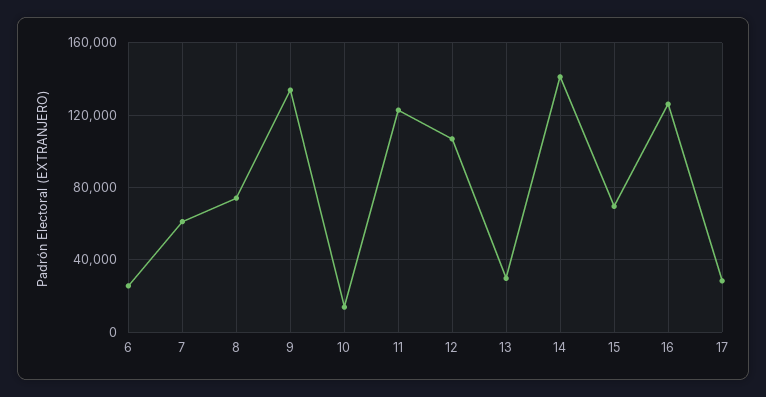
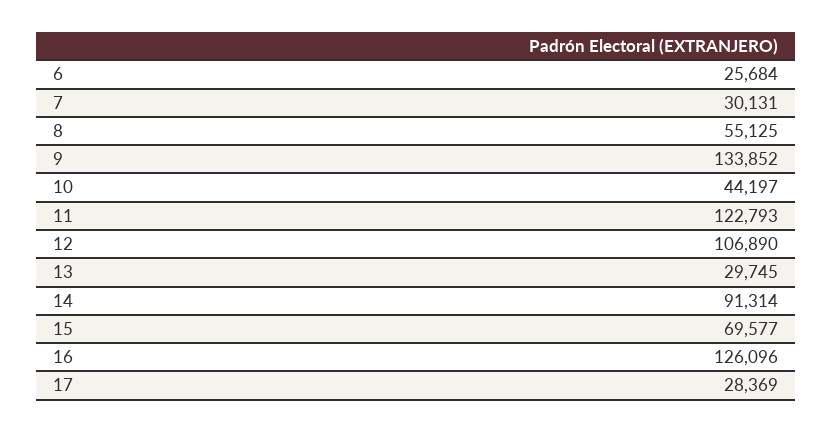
7: 60000 -> 30131
8: 75000 -> 55125
10: 15000 -> 44197
14: 140000 -> 91314

